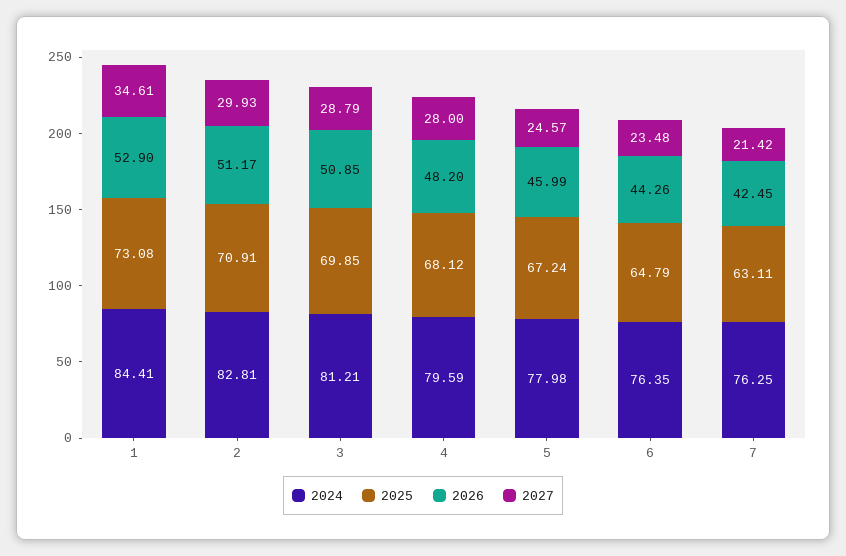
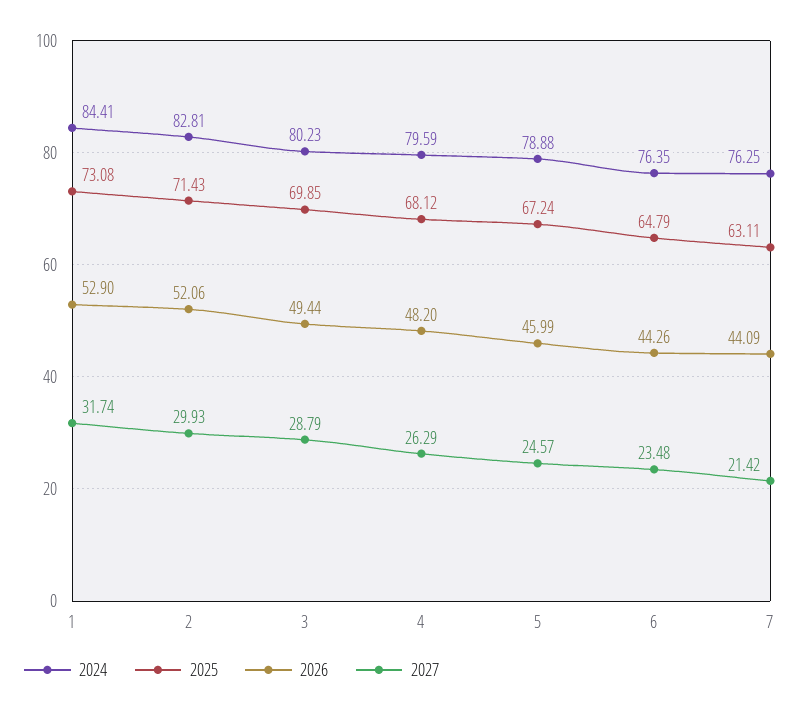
2027, 1: 34.61 -> 31.74
2025, 2: 70.91 -> 71.43
2026, 2: 51.17 -> 52.06
2024, 3: 81.21 -> 80.23
2026, 3: 50.85 -> 49.44
2027, 4: 28 -> 26.29
2024, 5: 77.98 -> 78.88
2026, 7: 42.45 -> 44.09

